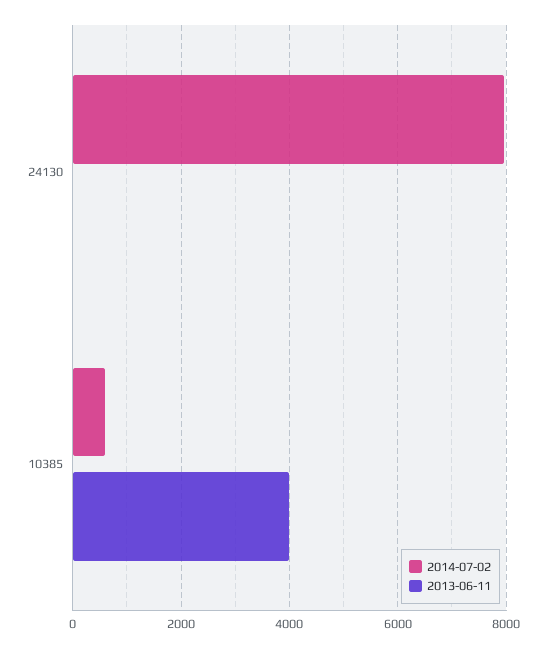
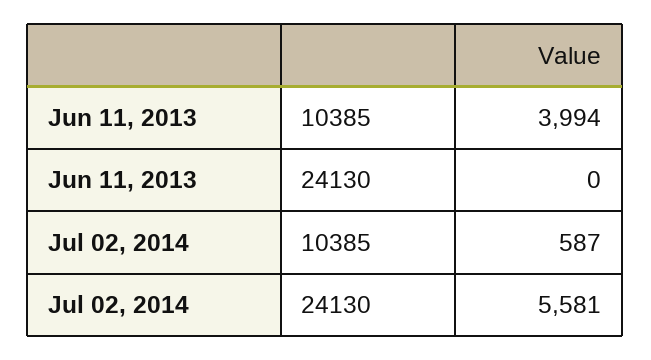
2014-07-02, 24130: 8000 -> 5581

